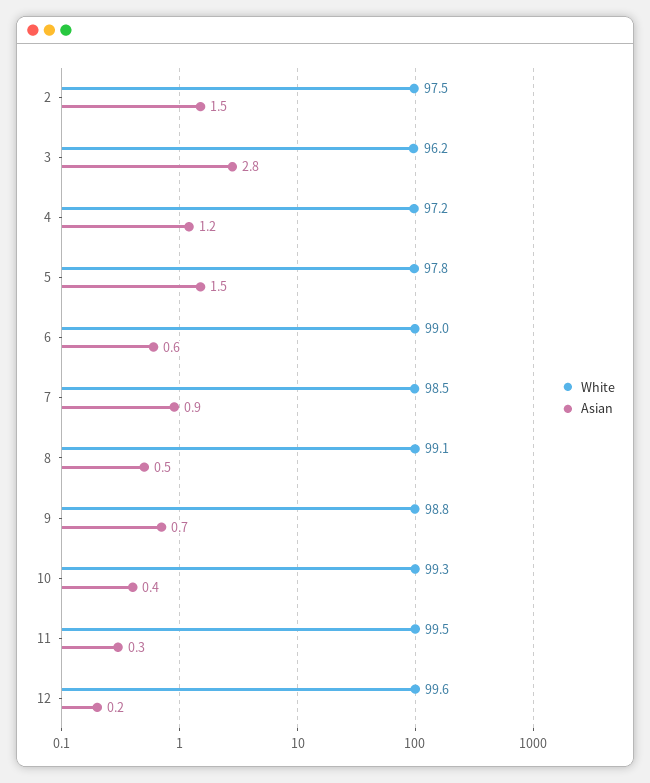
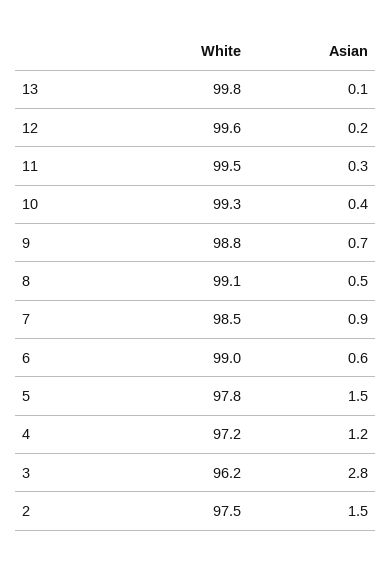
White, 13: none -> 99.8
Asian, 13: none -> 0.1

